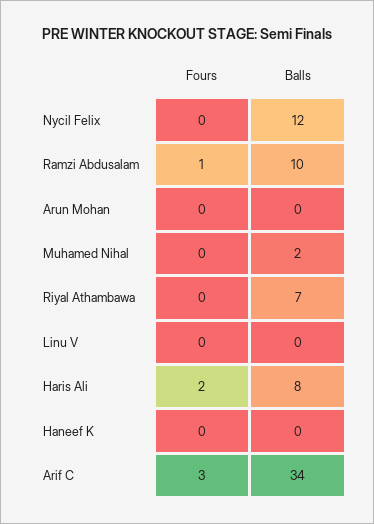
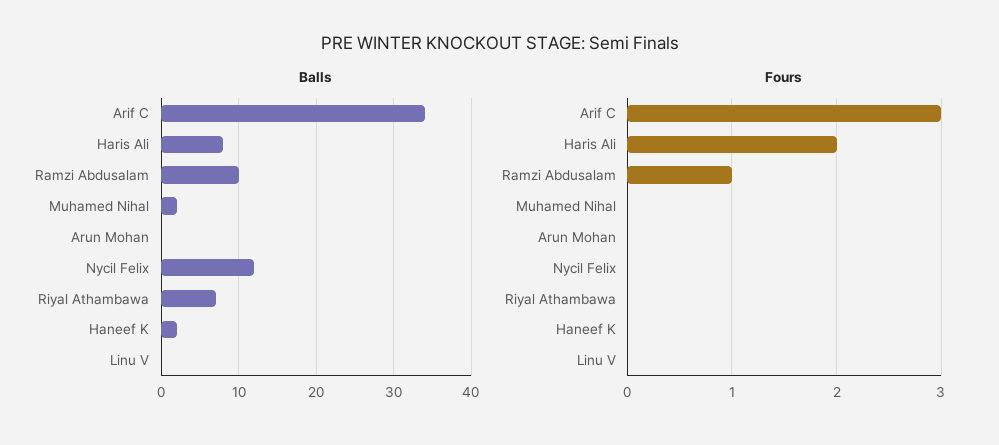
Balls, Haneef K: 0 -> 2

